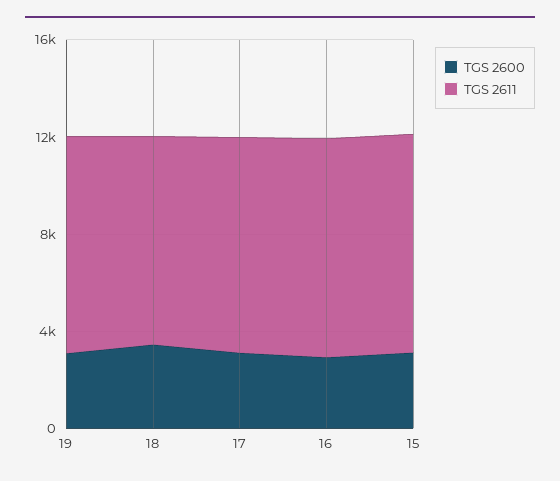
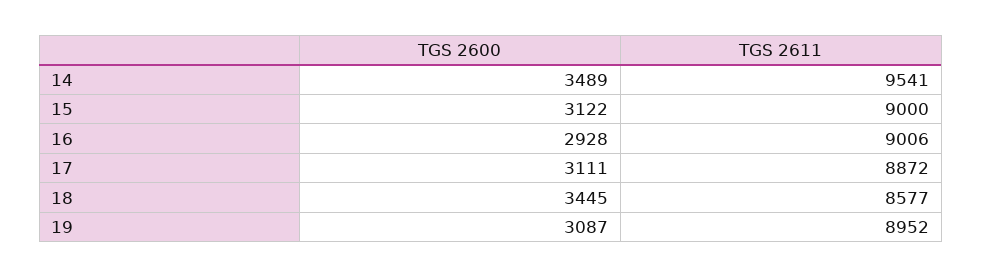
TGS 2600, 14: none -> 3489
TGS 2611, 14: none -> 9541

